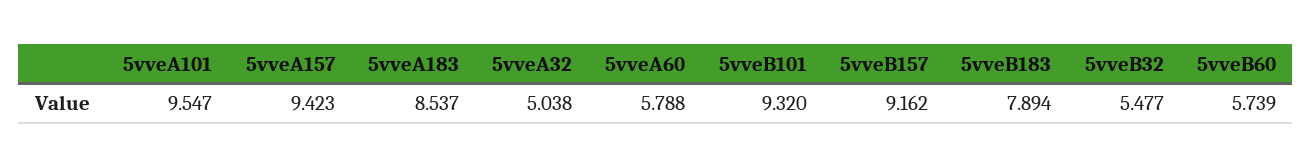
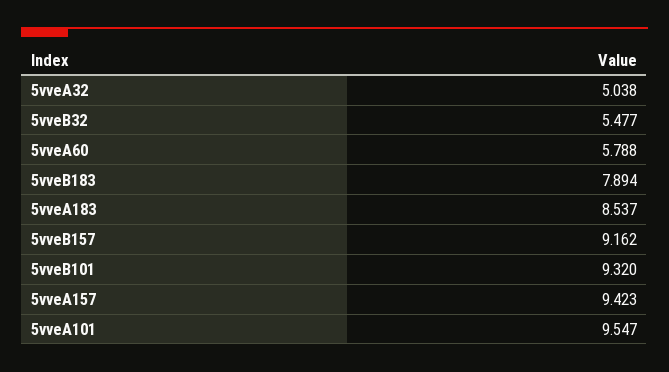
5vveB60: 5.739 -> none

